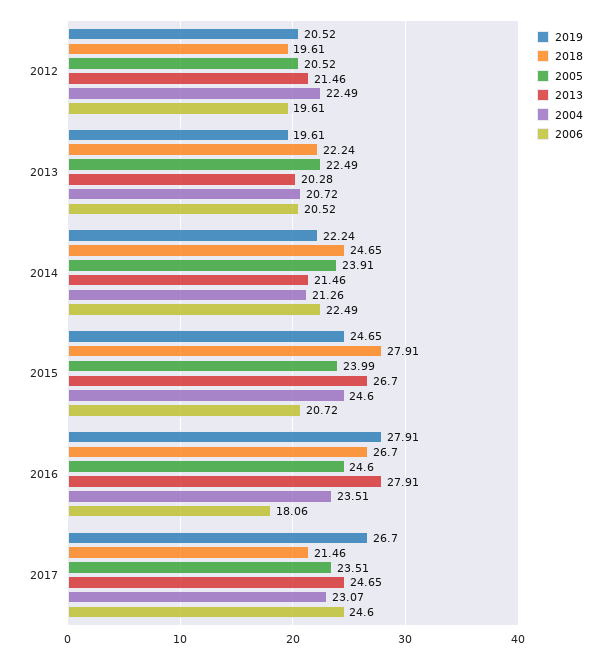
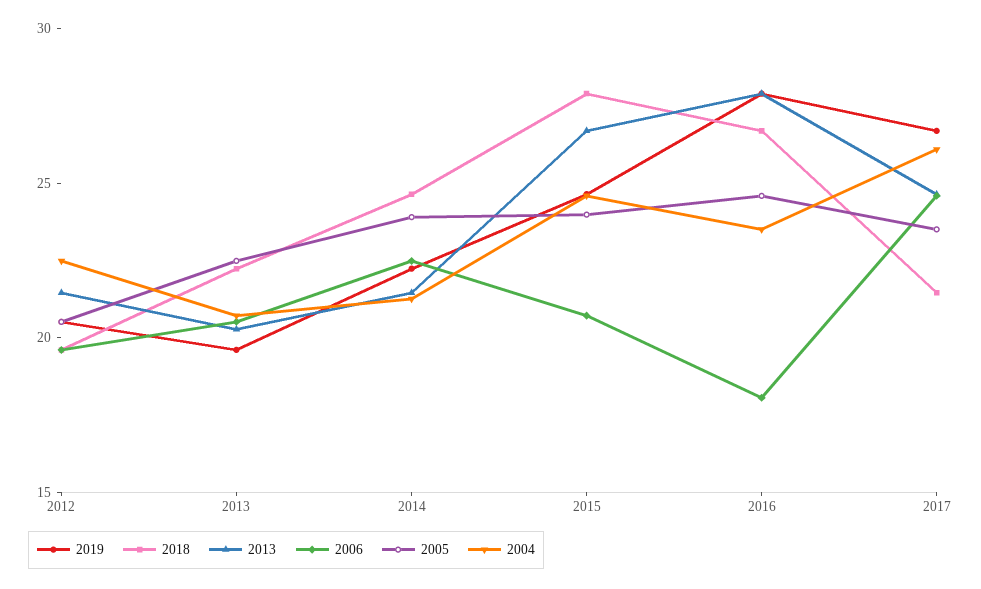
2004, 2017: 23.07 -> 26

